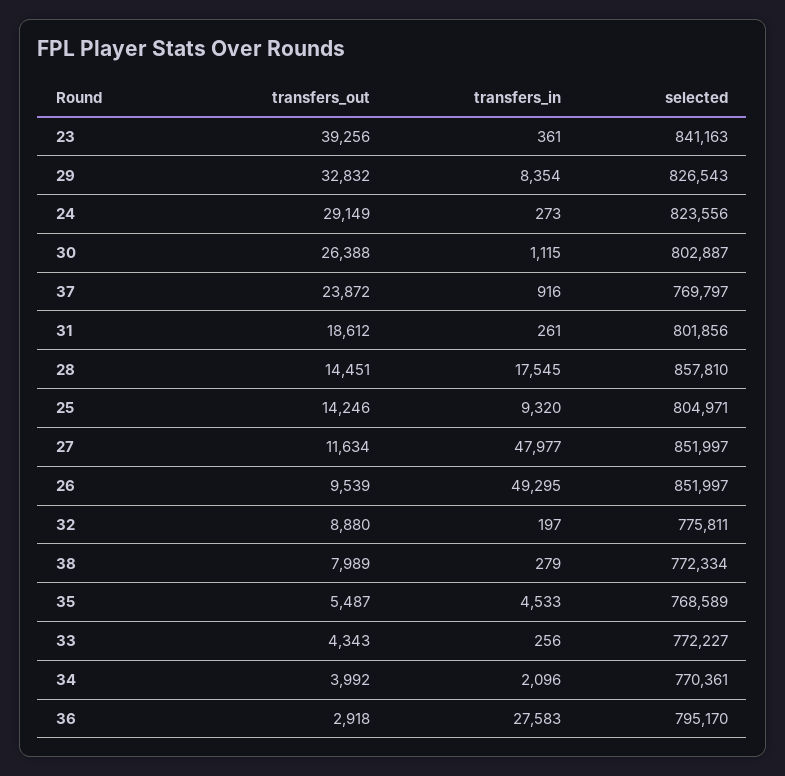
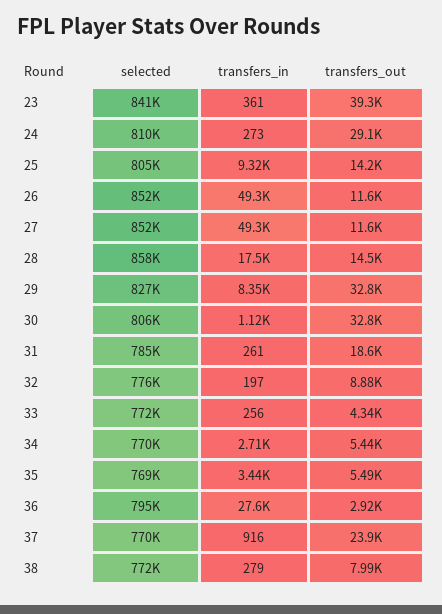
selected, 24: 823556 -> 810000
transfers_out, 30: 26388 -> 32800
selected, 30: 802887 -> 806000
selected, 31: 801856 -> 785000
transfers_in, 27: 47977 -> 49300
transfers_out, 26: 9539 -> 11600
transfers_in, 35: 4533 -> 3440
transfers_out, 34: 3992 -> 5440
transfers_in, 34: 2096 -> 2710

